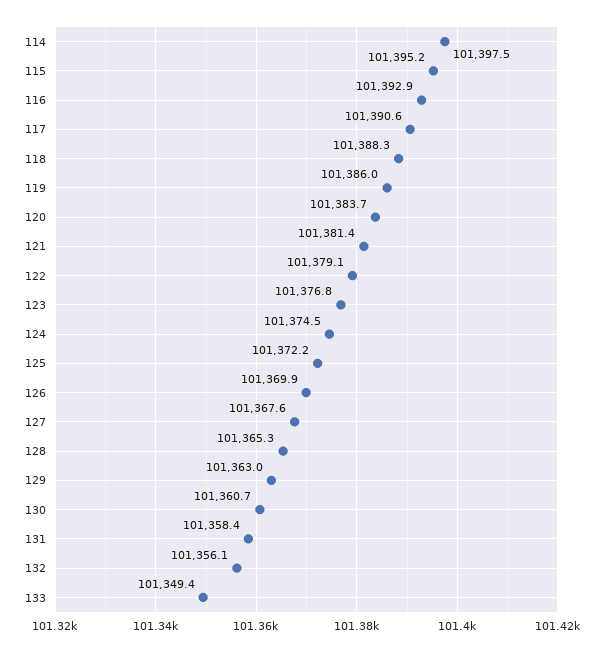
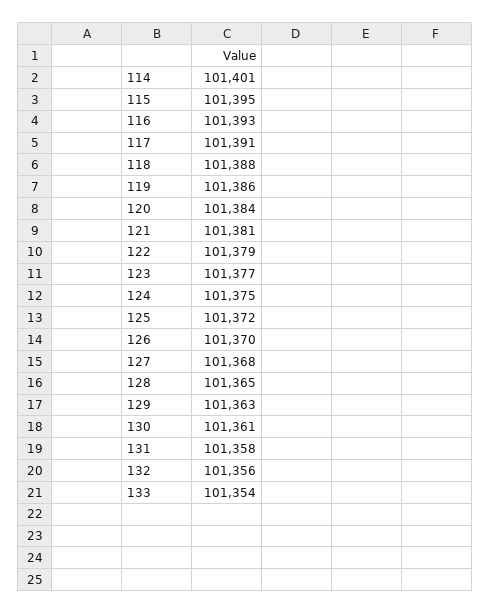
114: 101397.5 -> 101401
133: 101349.4 -> 101354

